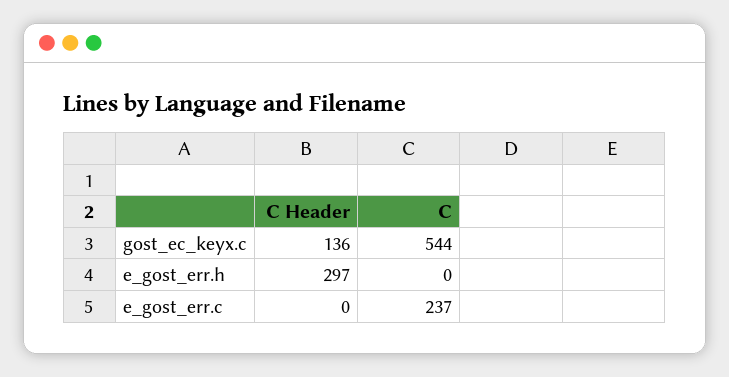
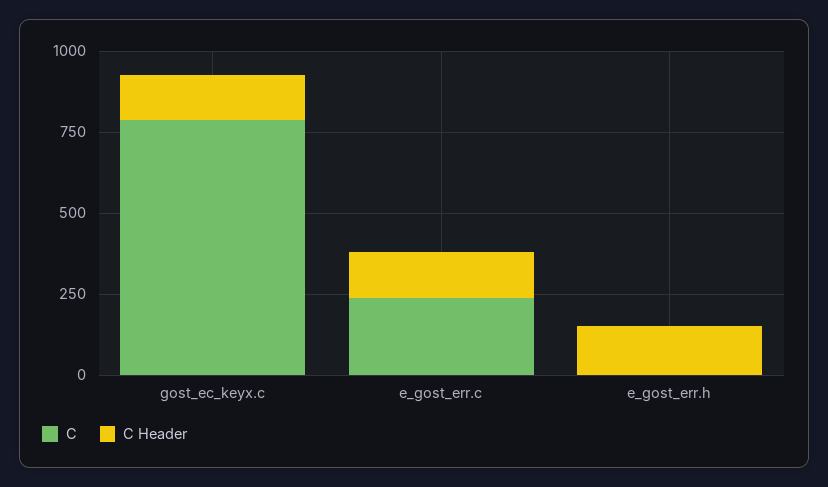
C, gost_ec_keyx.c: 544 -> 800
C Header, e_gost_err.h: 297 -> 150
C Header, e_gost_err.c: 0 -> 150

